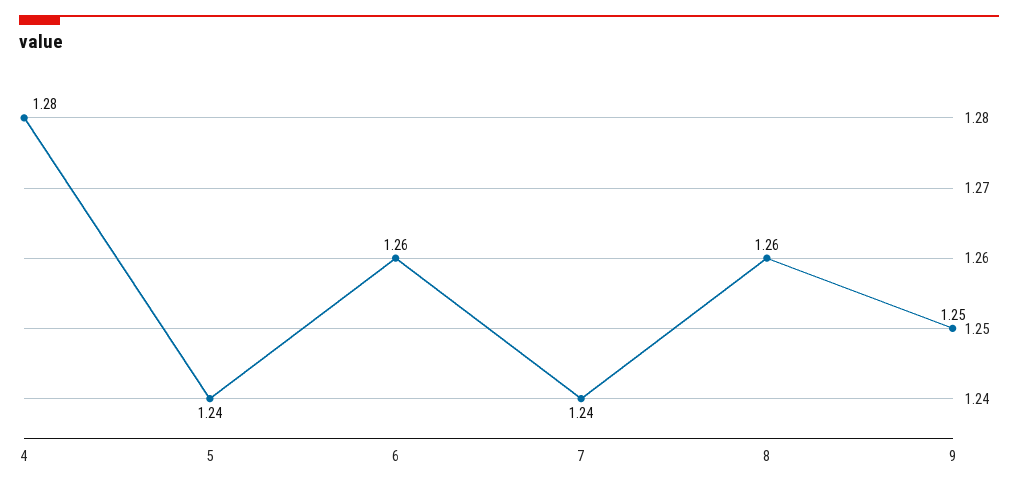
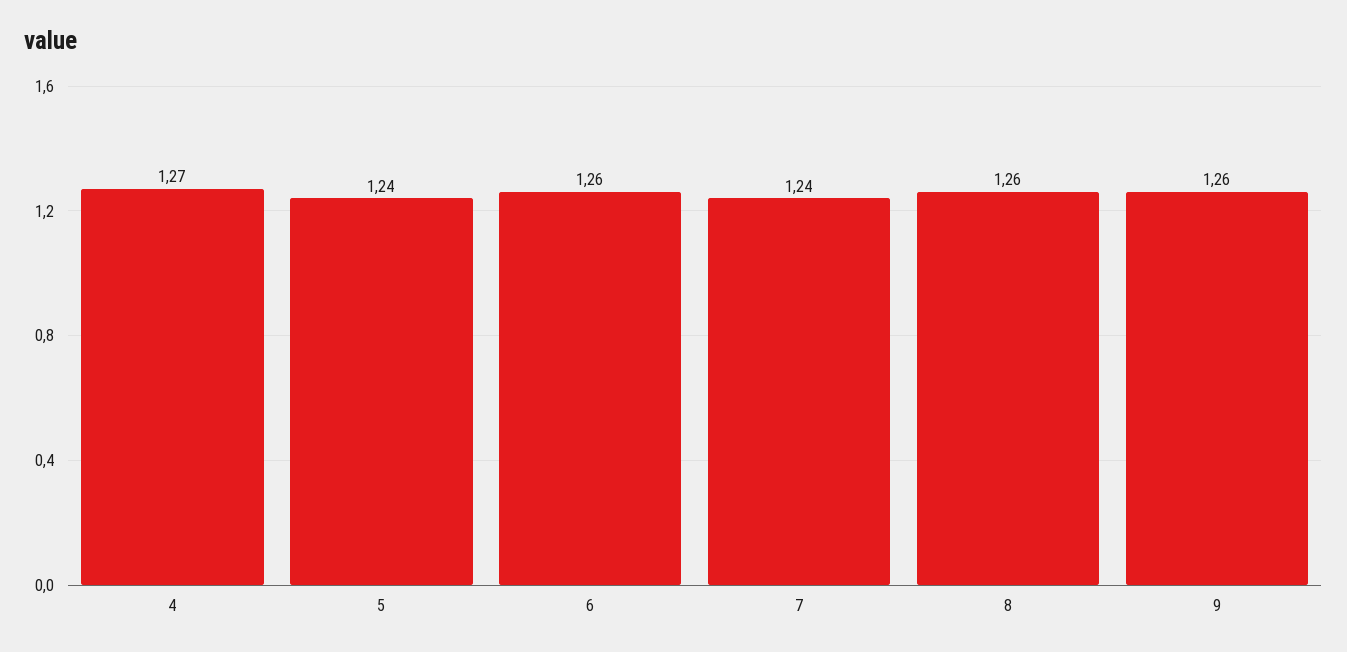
4: 1.28 -> 1.27
9: 1.25 -> 1.26

